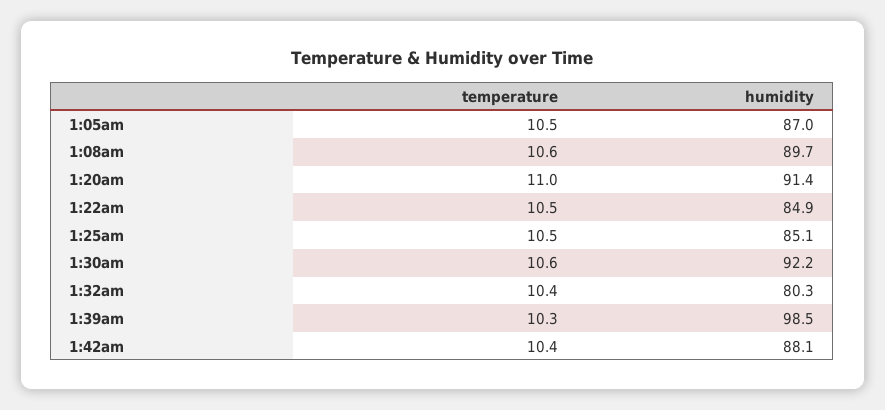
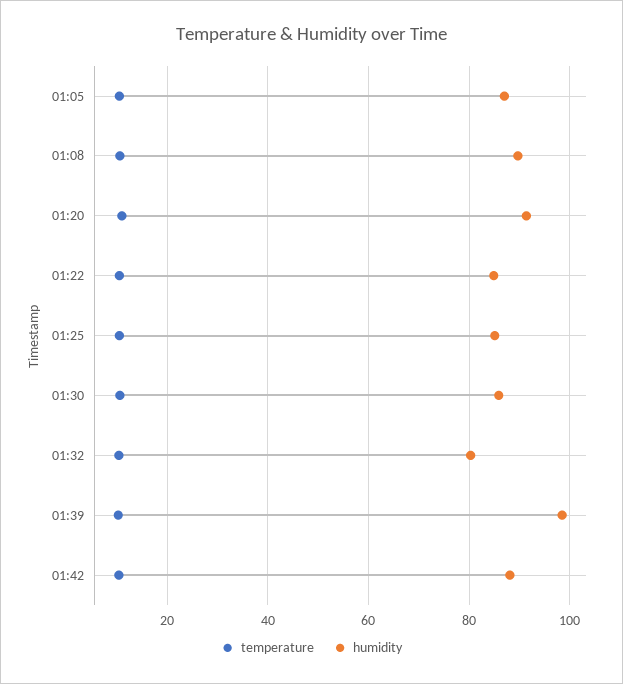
humidity, 1:30am: 92.2 -> 86

